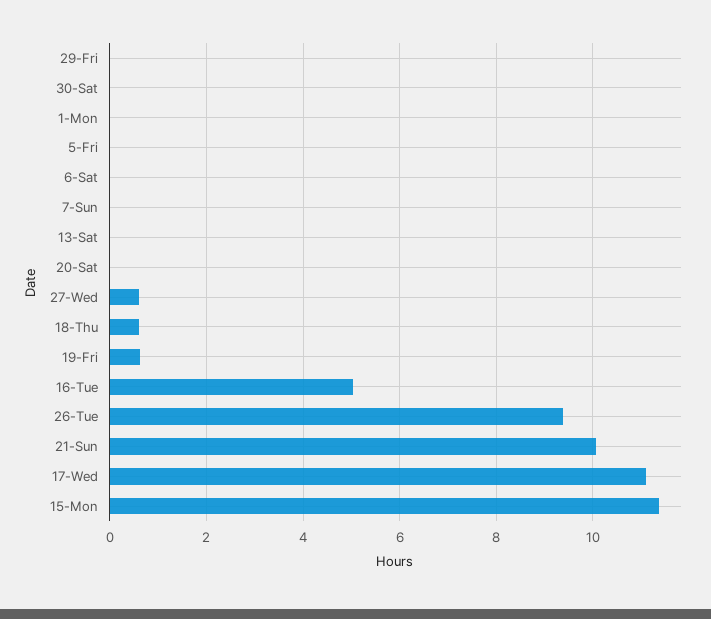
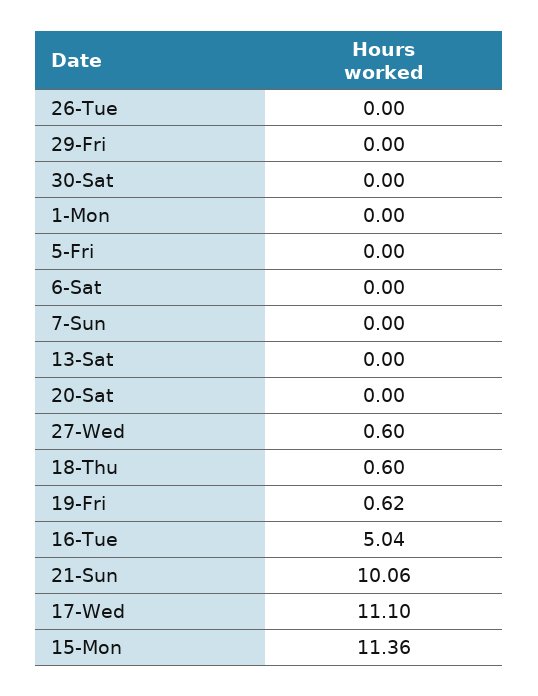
26-Tue: 9.4 -> 0

